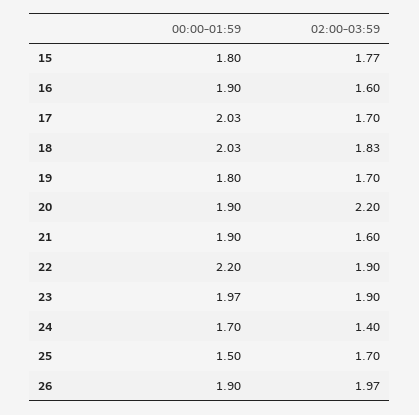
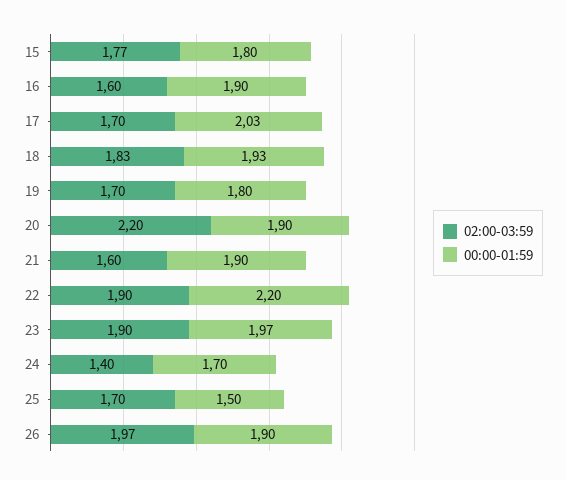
00:00-01:59, 18: 2.03 -> 1.93

